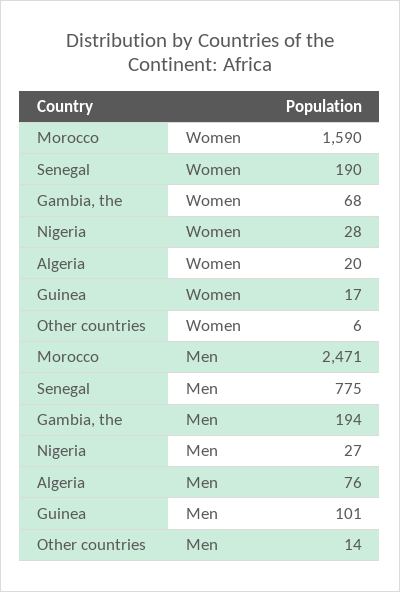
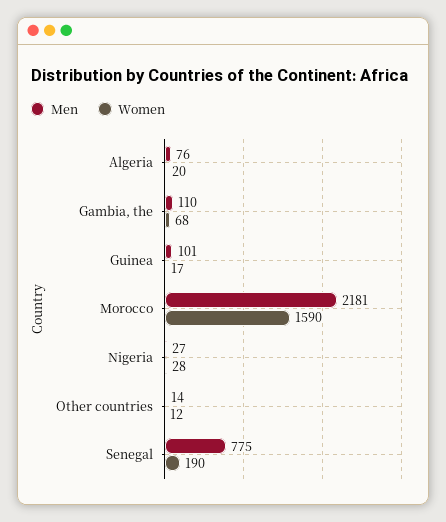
Women, Other countries: 6 -> 12
Men, Morocco: 2471 -> 2181
Men, Gambia, the: 194 -> 110

